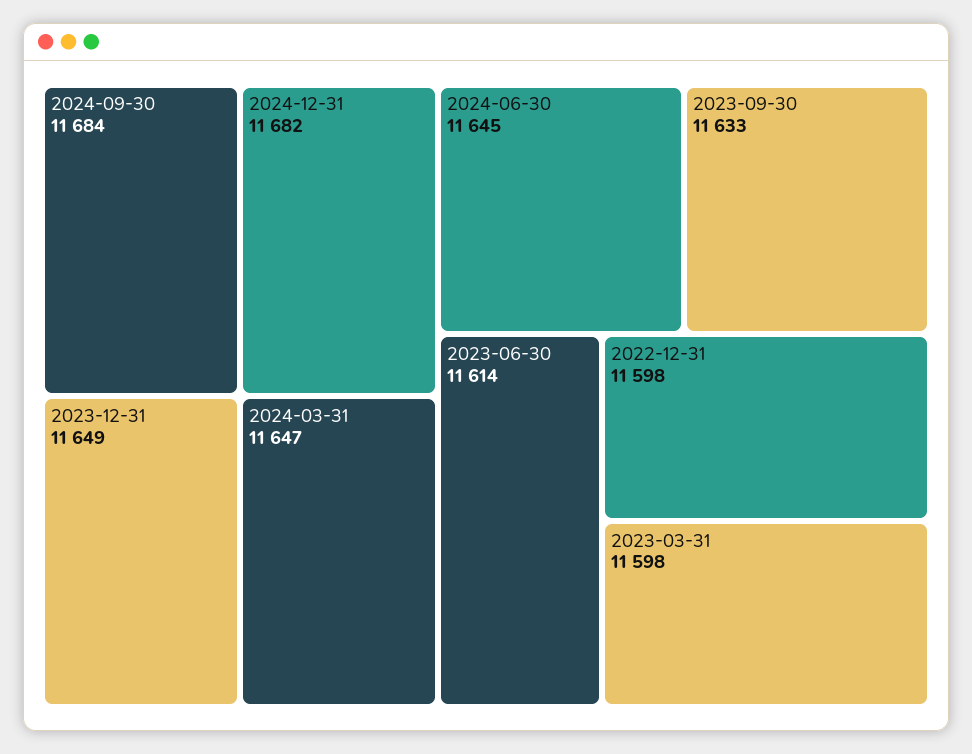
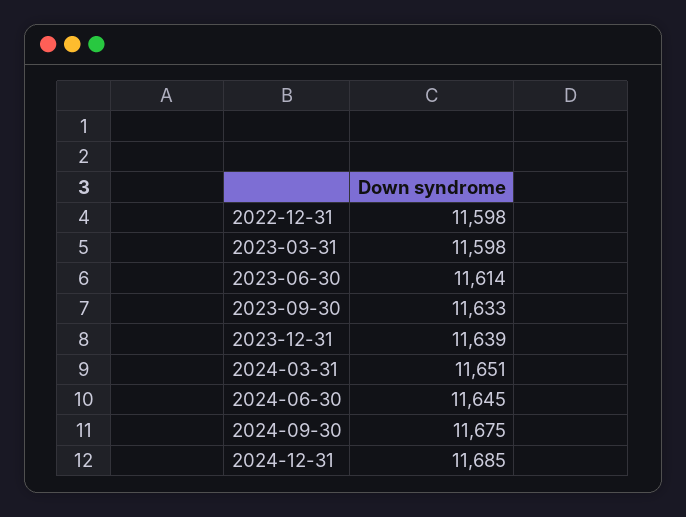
2024-09-30: 11684 -> 11675
2024-12-31: 11682 -> 11685
2023-12-31: 11649 -> 11639
2024-03-31: 11647 -> 11651

